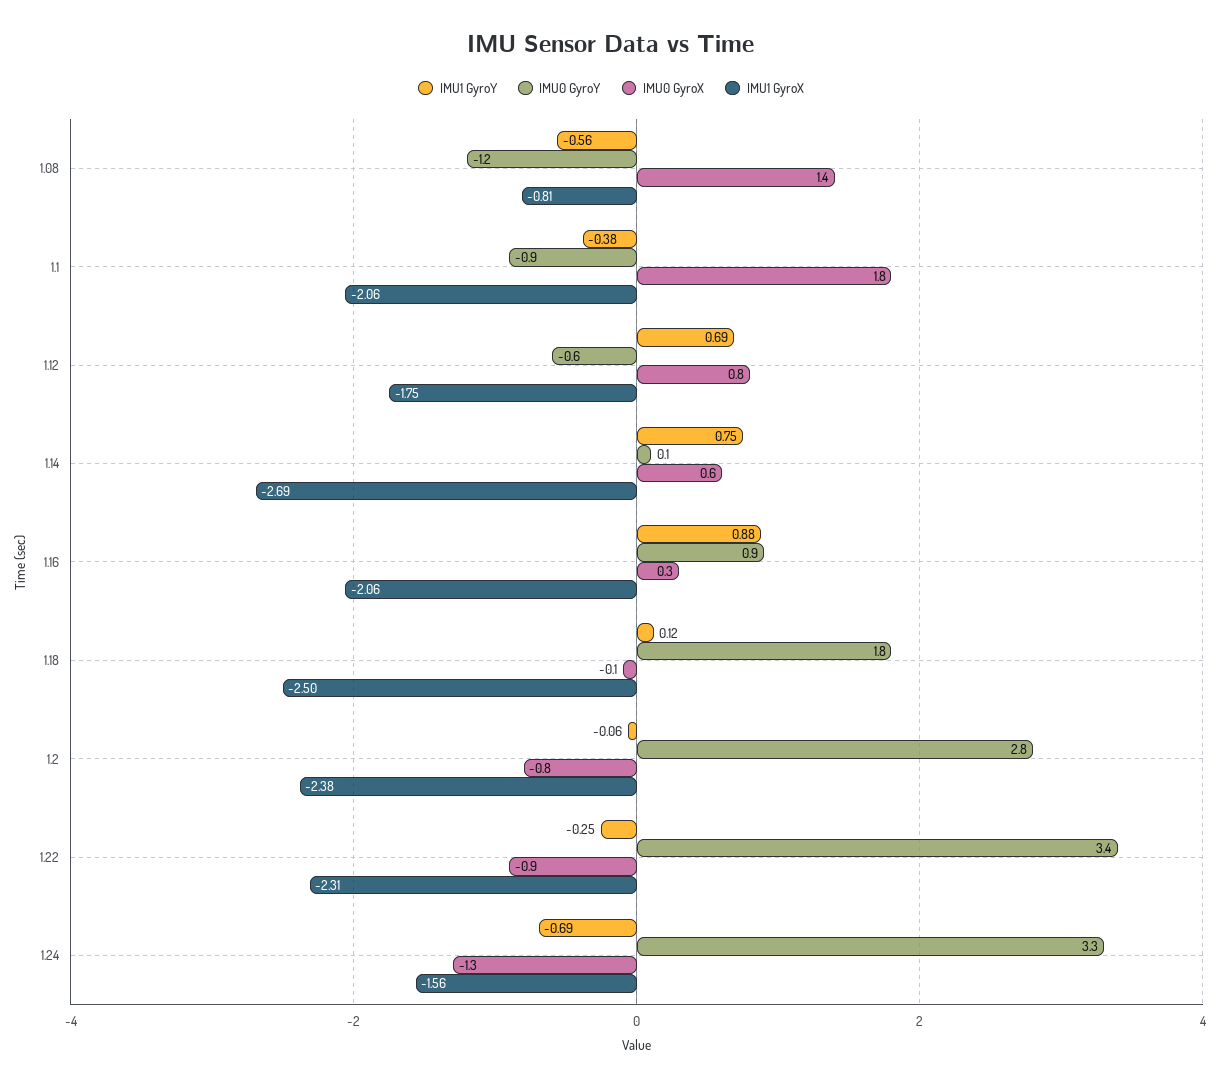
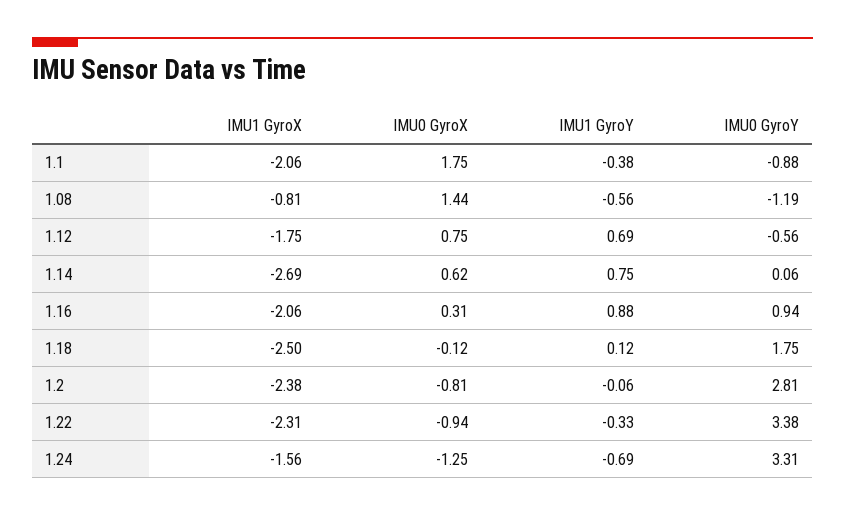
IMU1 GyroY, 1.22: -0.25 -> -0.33

